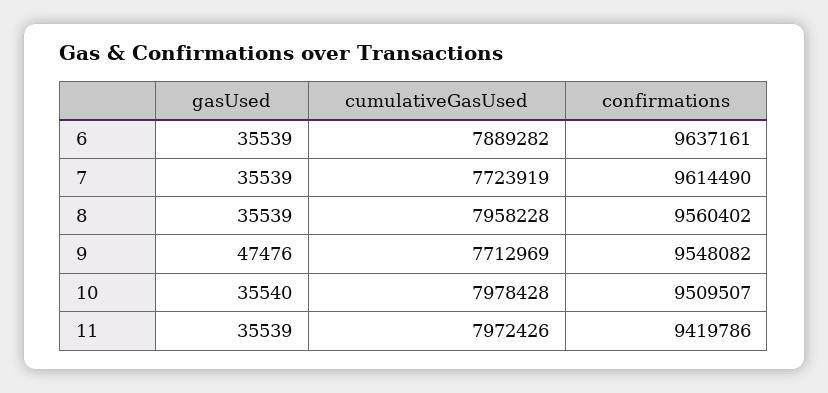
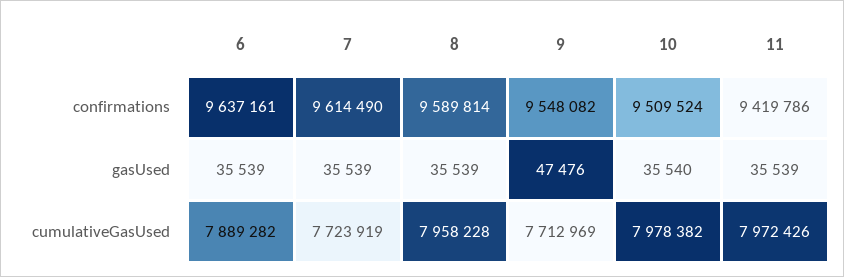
confirmations, 8: 9560402 -> 9589814
cumulativeGasUsed, 10: 7978428 -> 7978382
confirmations, 10: 9509507 -> 9509524

